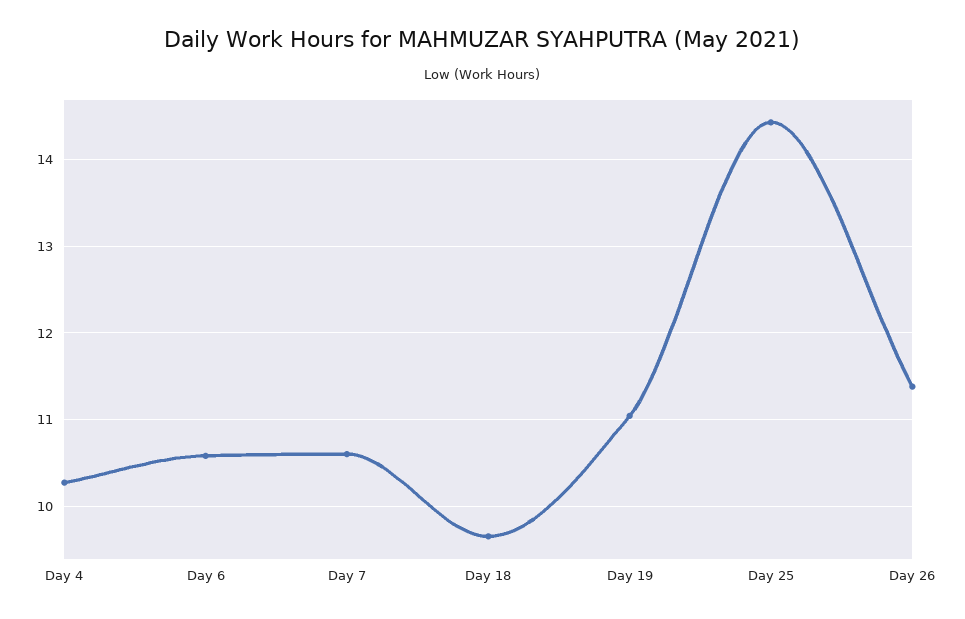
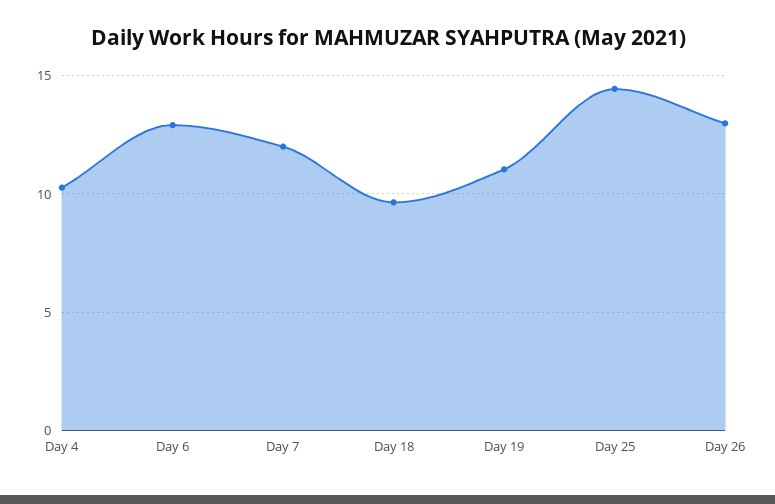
Day 6: 10.6 -> 13
Day 7: 10.6 -> 12
Day 26: 11.4 -> 13

